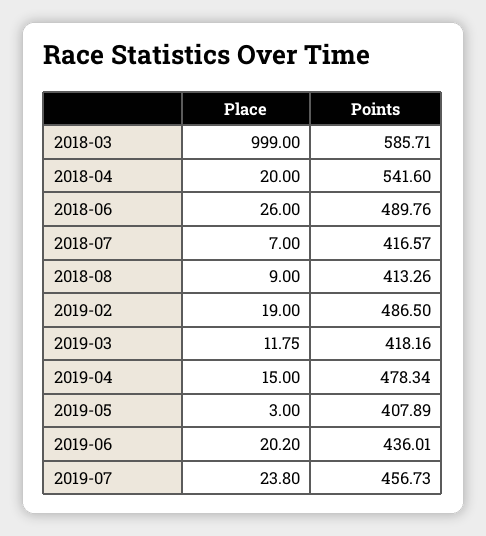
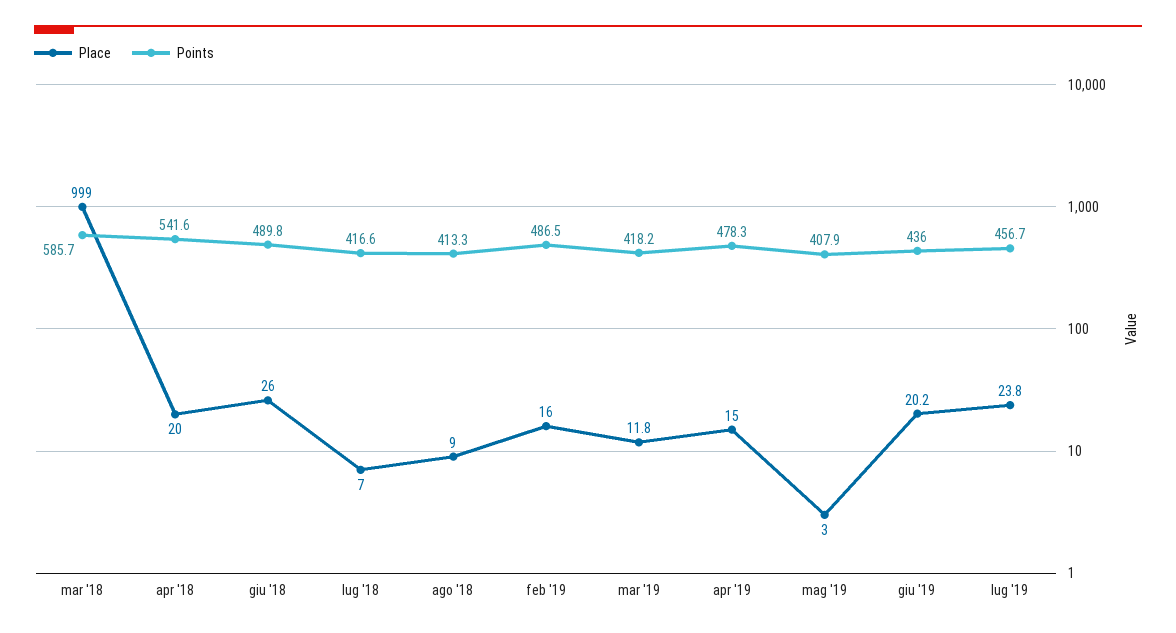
Place, 2019-02: 19 -> 16

